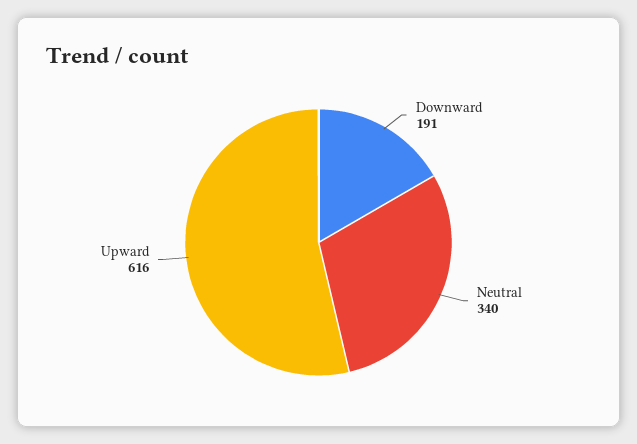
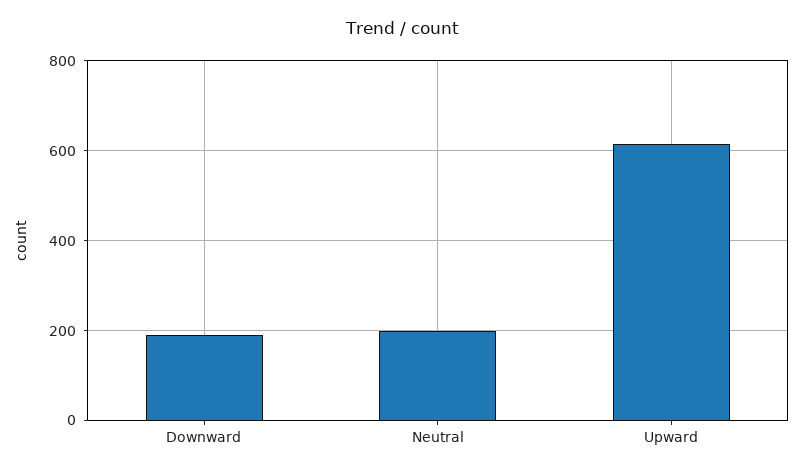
Neutral: 340 -> 200

